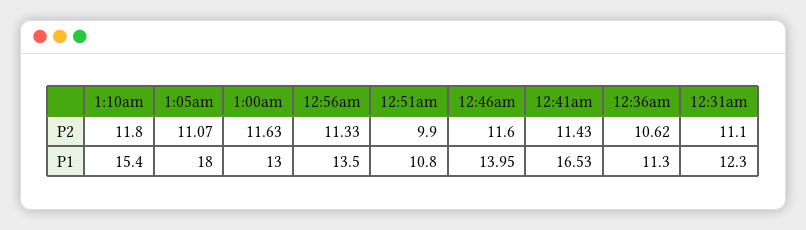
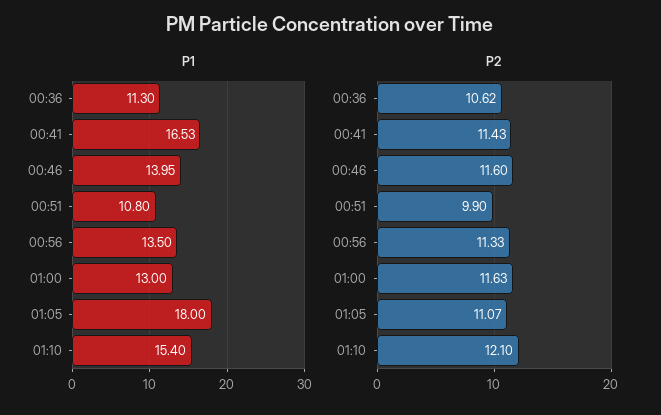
P2, 1:10am: 11.8 -> 12.1
P2, 12:31am: 11.1 -> none
P1, 12:31am: 12.3 -> none

